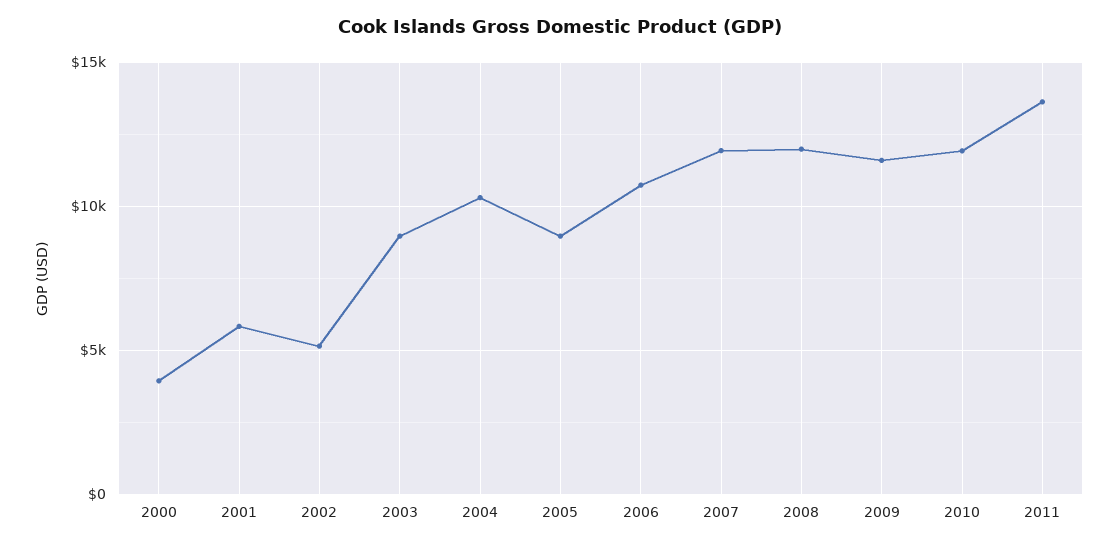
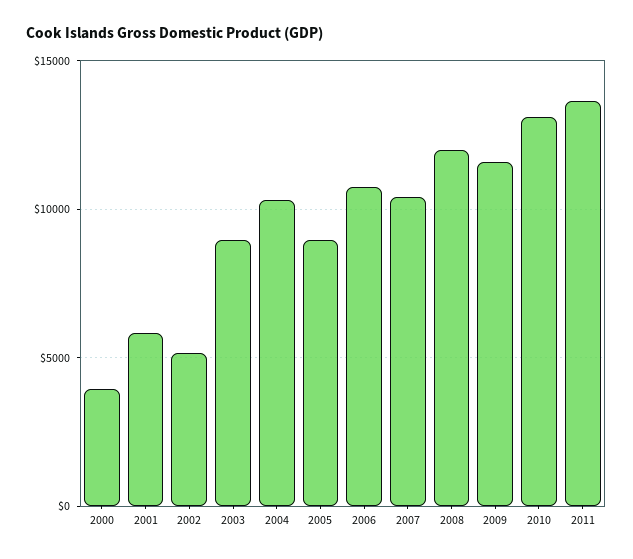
2007: 12000 -> 10500
2010: 12000 -> 13000

